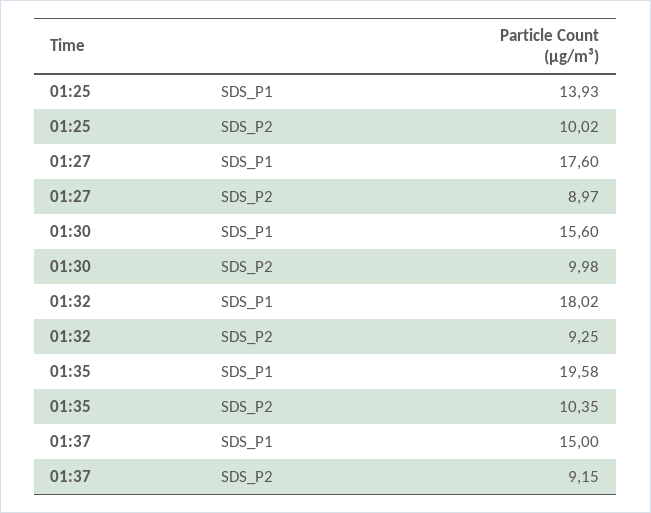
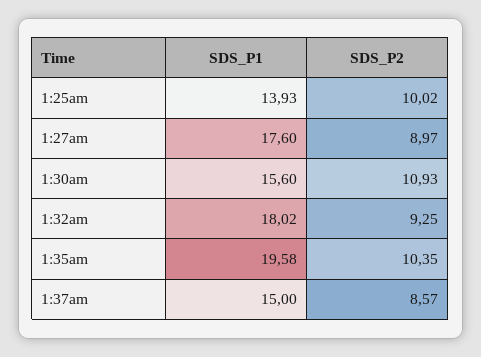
01:30, SDS_P2: 9.98 -> 10.93
01:37, SDS_P2: 9.15 -> 8.57

